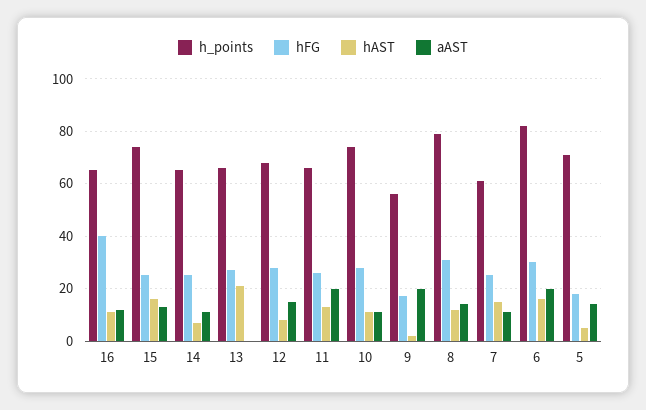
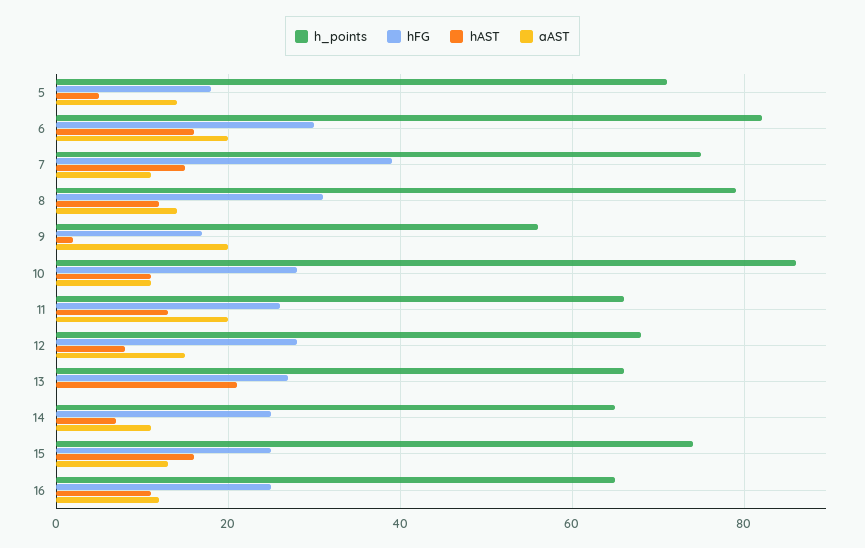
hFG, 16: 40 -> 25
h_points, 10: 75 -> 85
h_points, 7: 60 -> 75
hFG, 7: 25 -> 40

